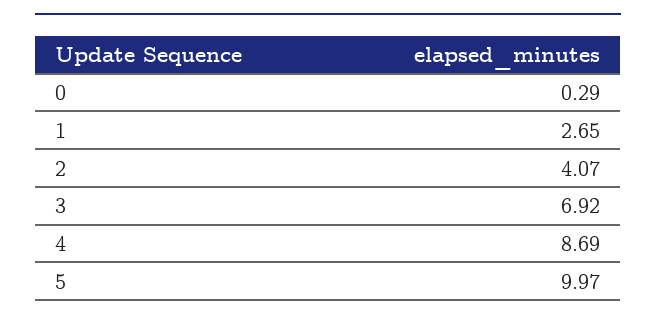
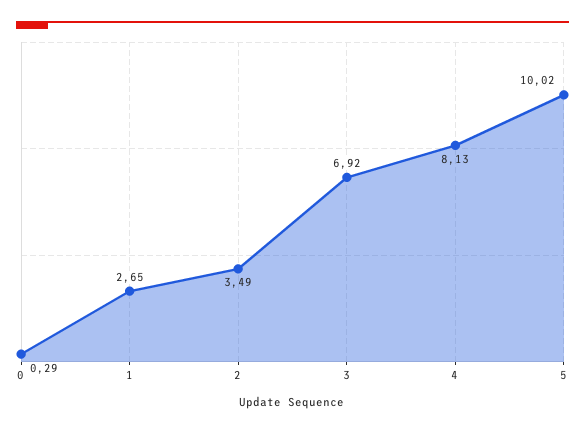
2: 4.07 -> 3.49
4: 8.69 -> 8.13
5: 9.97 -> 10.02

